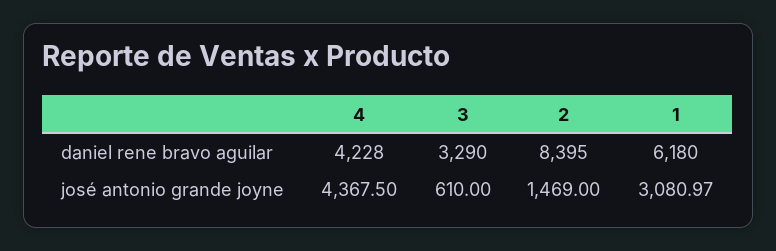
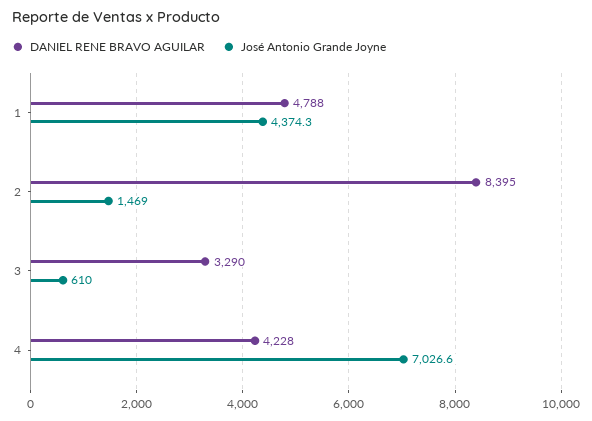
daniel rene bravo aguilar, 1: 6180 -> 4788
josé antonio grande joyne, 4: 4367.5 -> 7026.6
josé antonio grande joyne, 1: 3080.97 -> 4374.3

